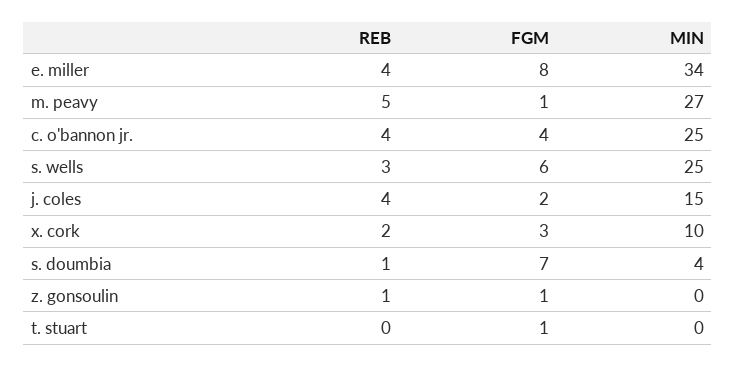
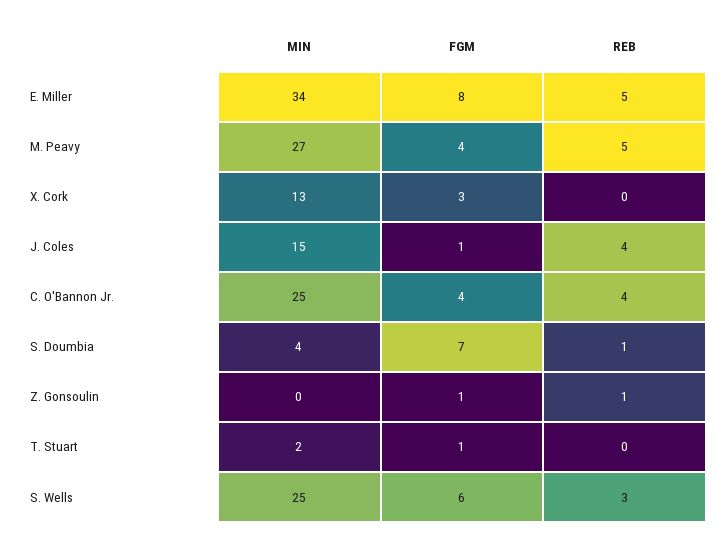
REB, e. miller: 4 -> 5
FGM, m. peavy: 1 -> 4
FGM, j. coles: 2 -> 1
REB, x. cork: 2 -> 0
MIN, x. cork: 10 -> 13
MIN, t. stuart: 0 -> 2

